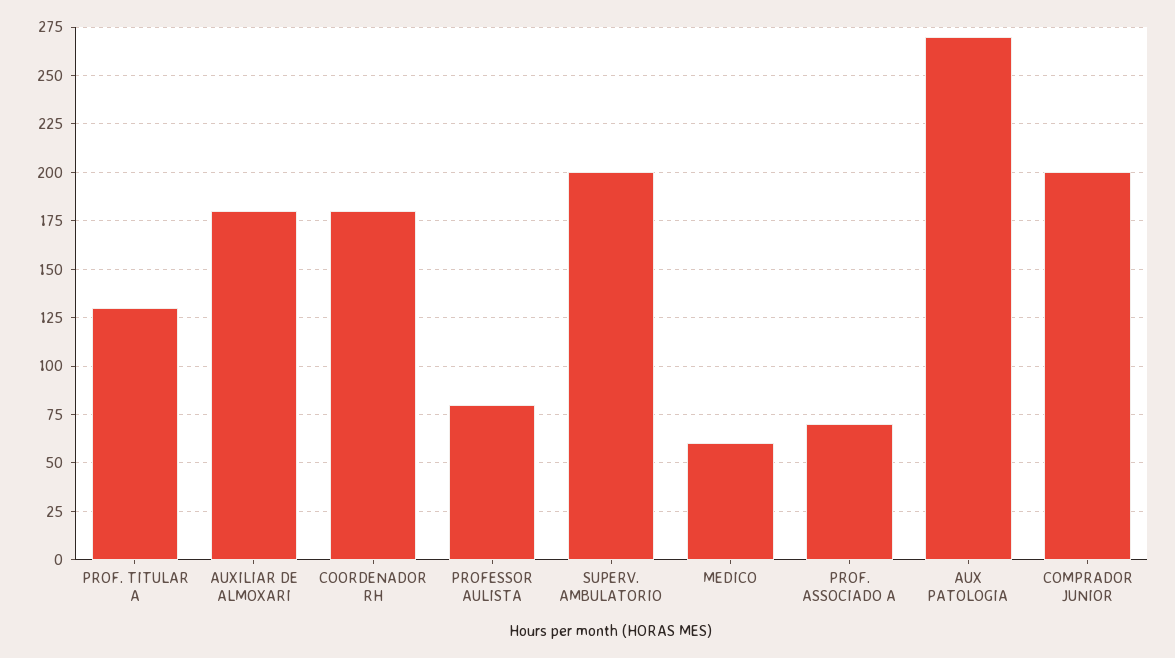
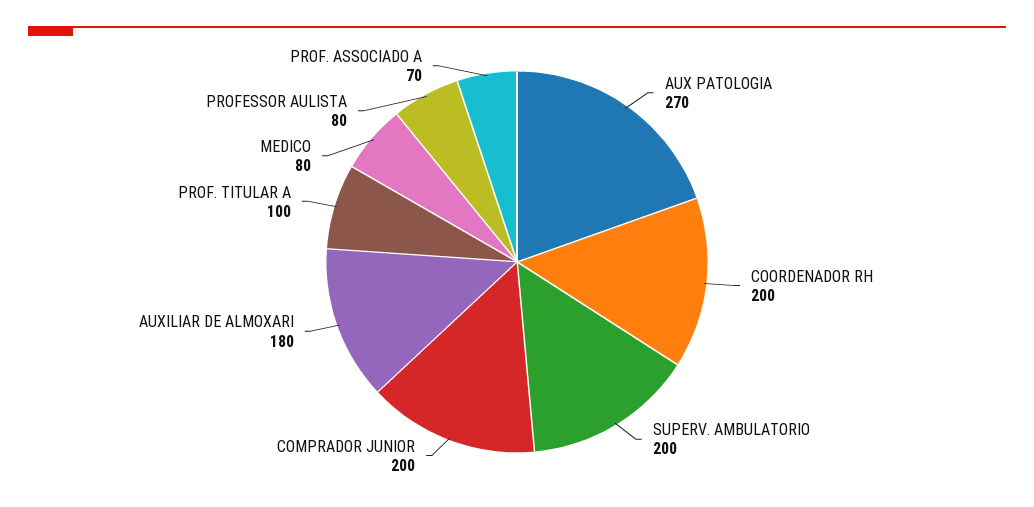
PROF. TITULAR A: 130 -> 100
COORDENADOR RH: 180 -> 200
MEDICO: 60 -> 80

